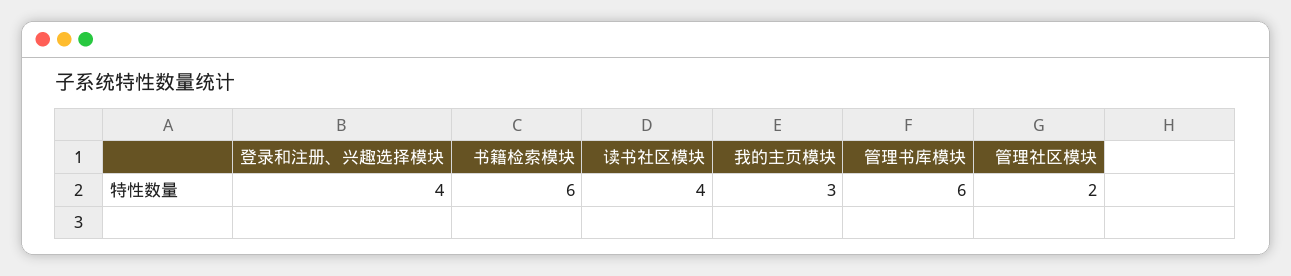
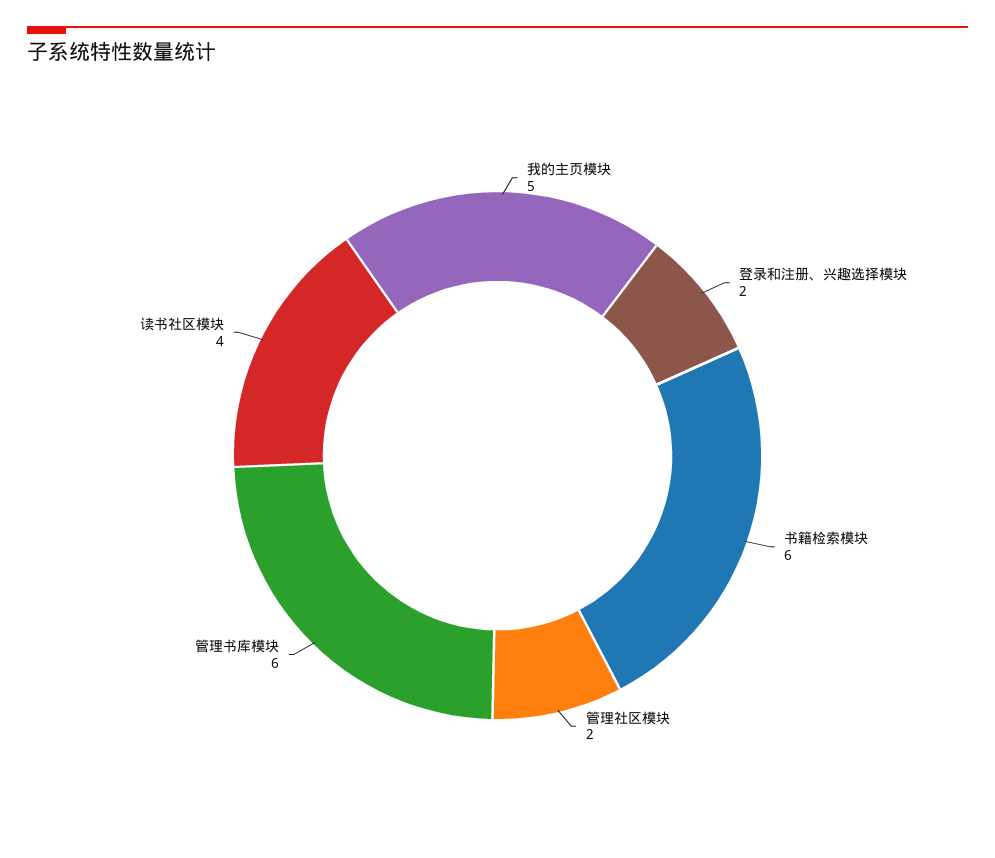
登录和注册、兴趣选择模块: 4 -> 2
我的主页模块: 3 -> 5

